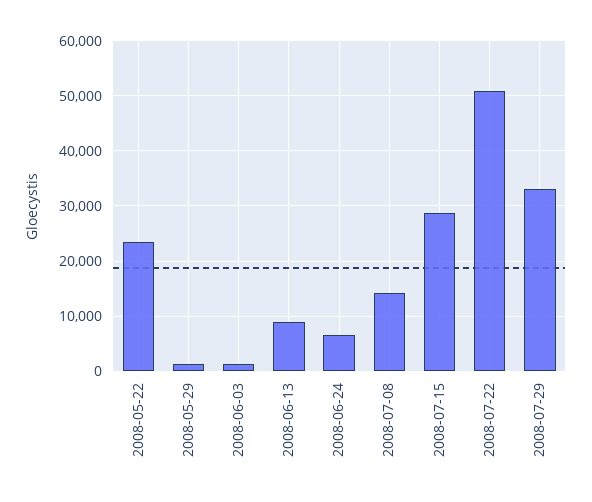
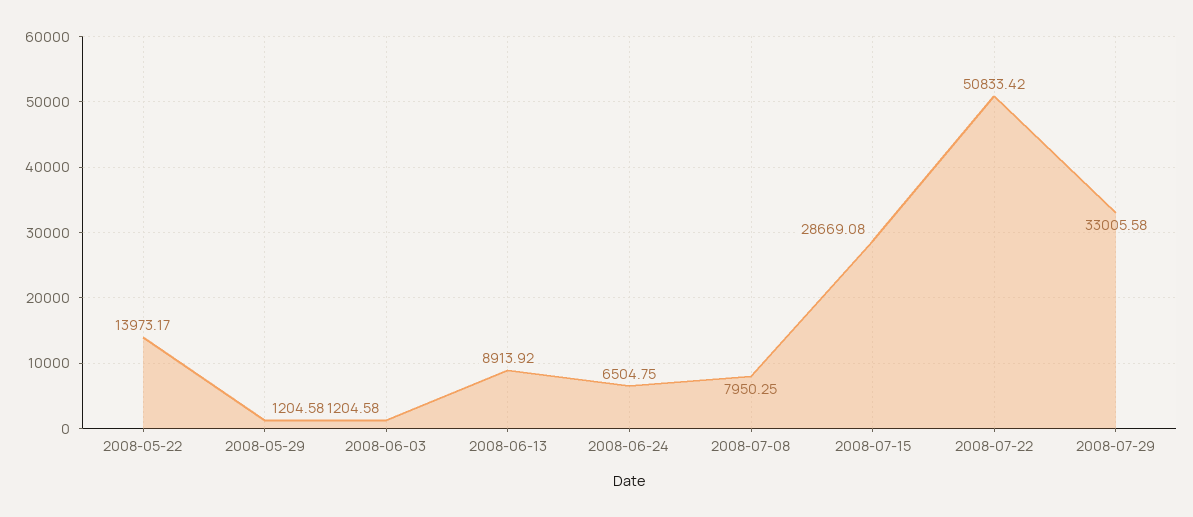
2008-05-22: 24000 -> 13973.17
2008-07-08: 14000 -> 7950.25

